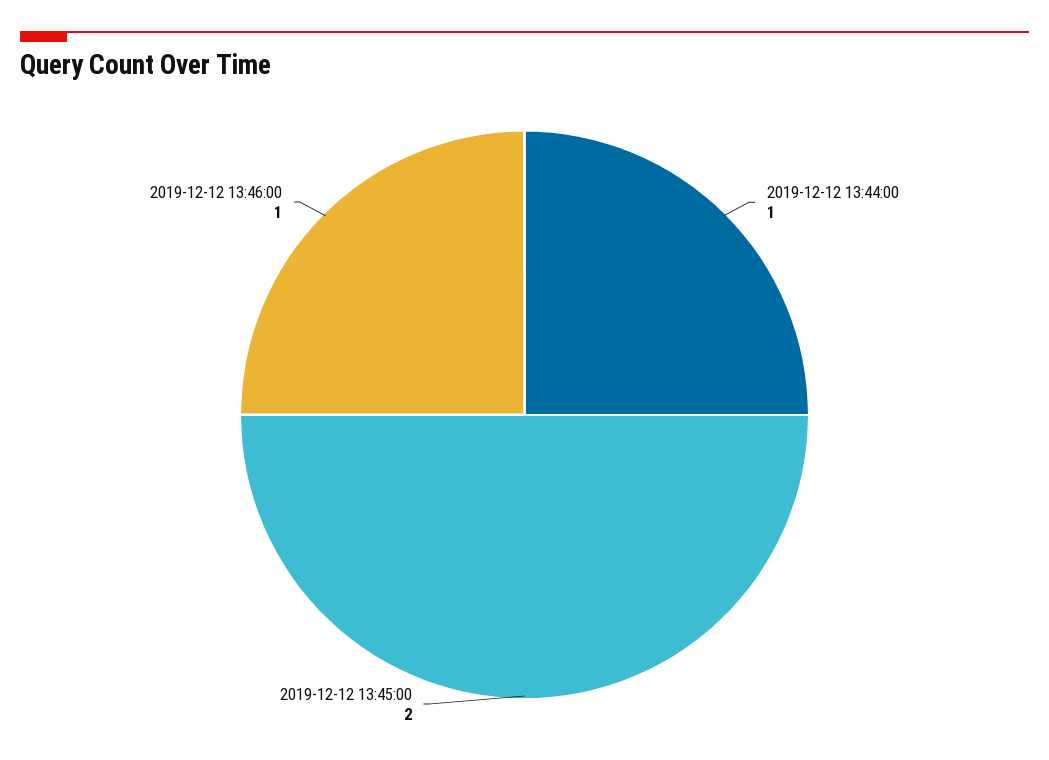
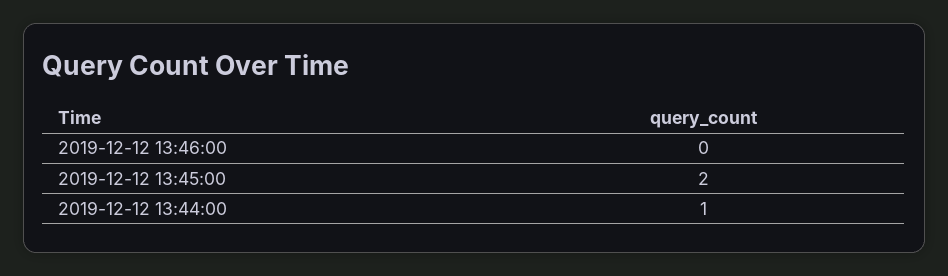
2019-12-12 13:46:00: 1 -> 0

